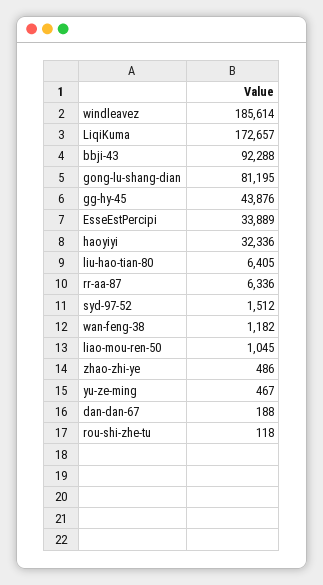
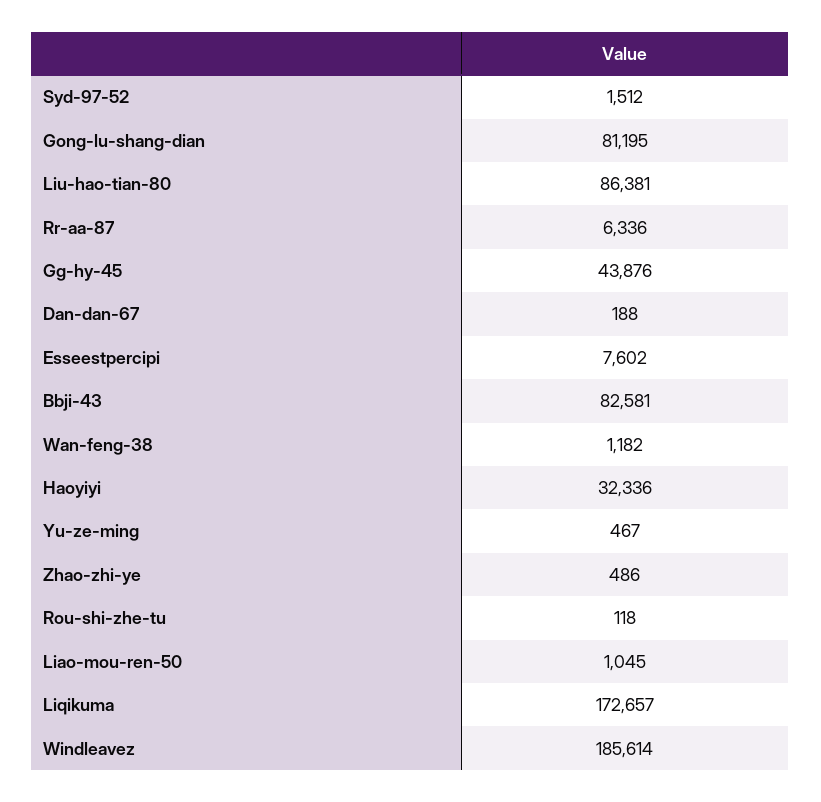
bbji-43: 92288 -> 82581
EsseEstPercipi: 33889 -> 7602
liu-hao-tian-80: 6405 -> 86381

